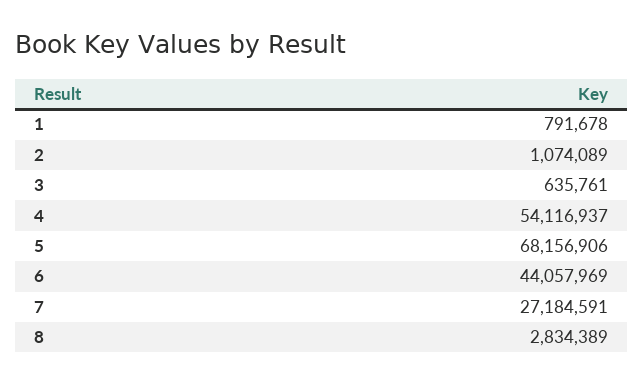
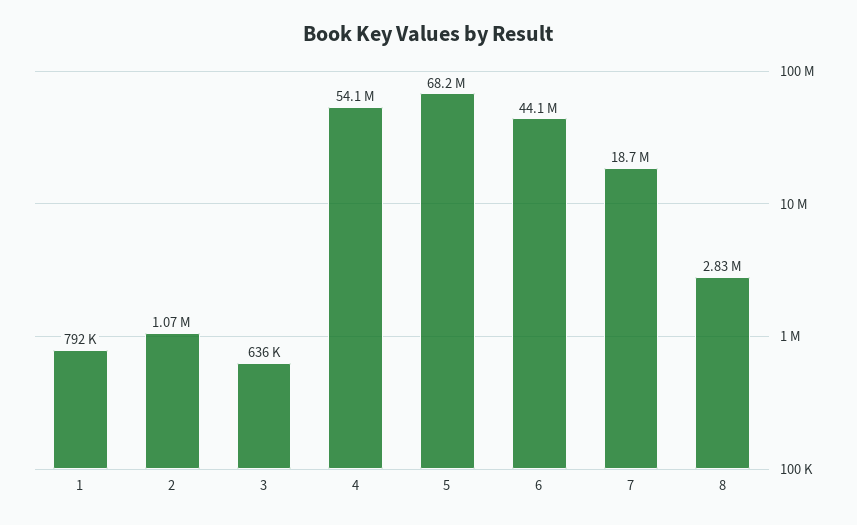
7: 27184591 -> 18700000

